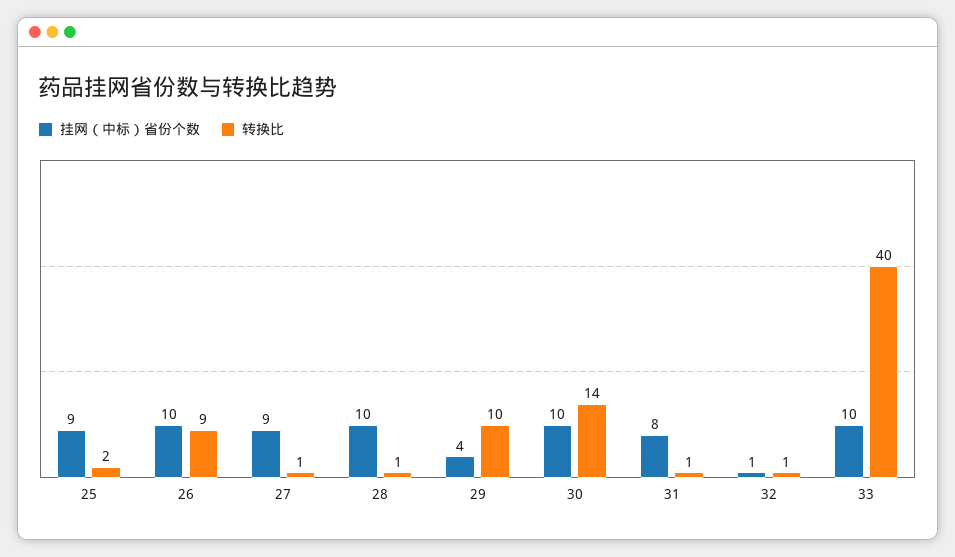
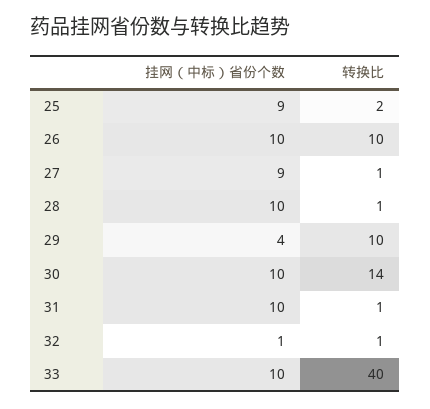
转换比, 26: 9 -> 10
挂网（中标）省份个数, 31: 8 -> 10

